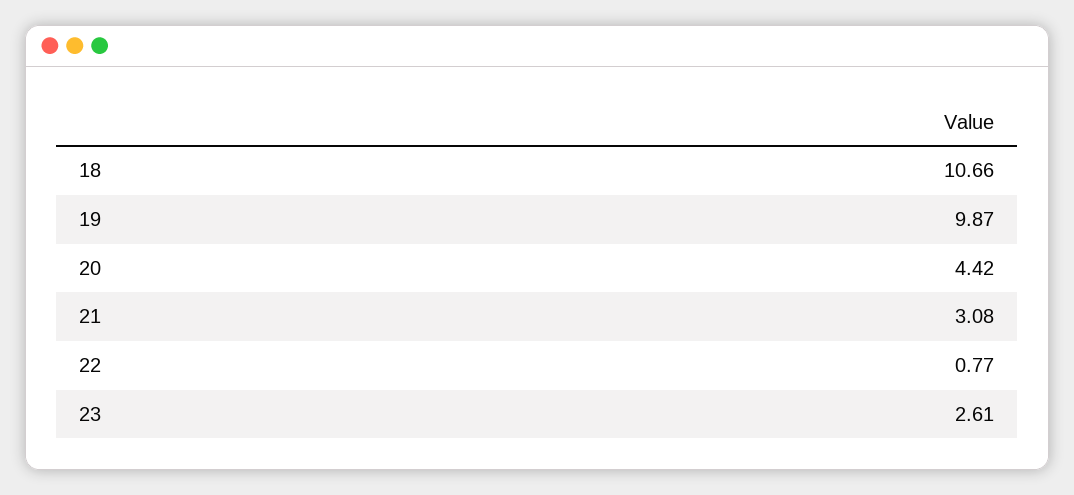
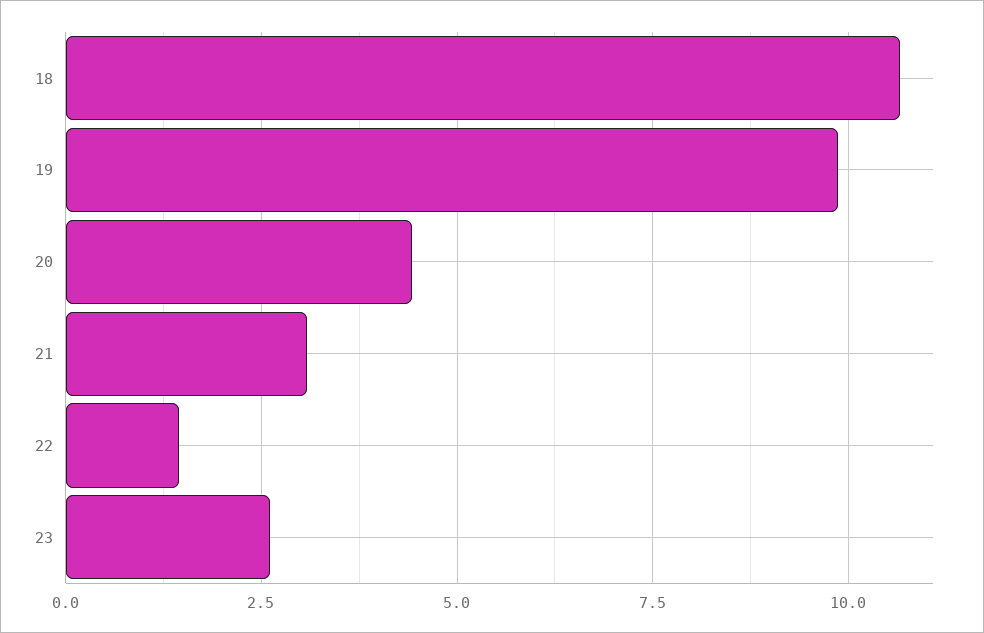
22: 0.77 -> 1.5

